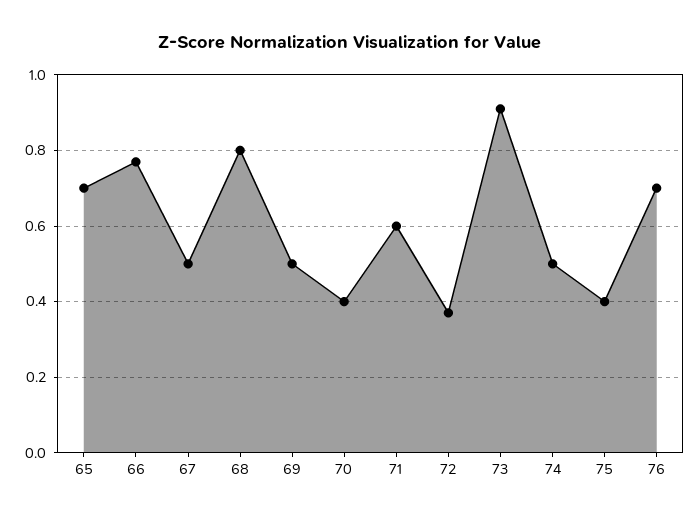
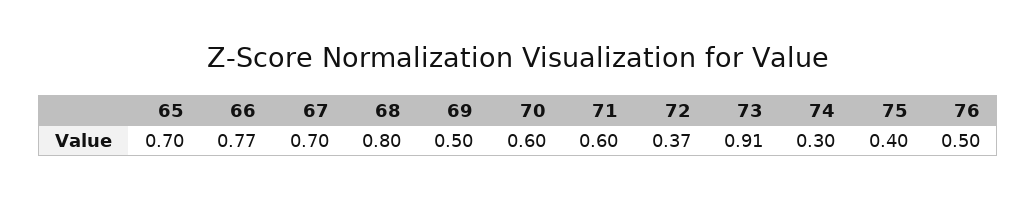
67: 0.5 -> 0.7
70: 0.4 -> 0.6
74: 0.5 -> 0.3
76: 0.7 -> 0.5

